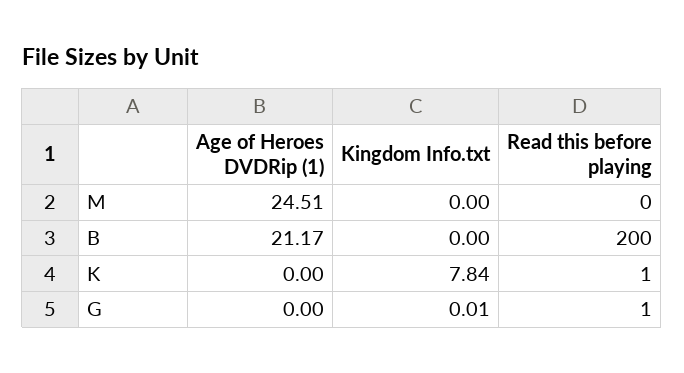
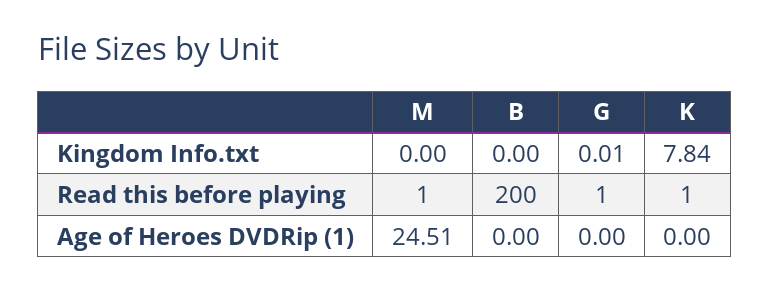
Read this before playing, M: 0 -> 1
Age of Heroes DVDRip (1), B: 21.17 -> 0

